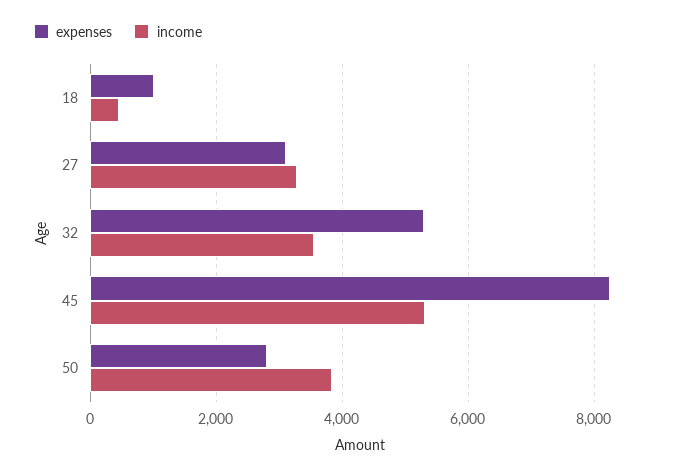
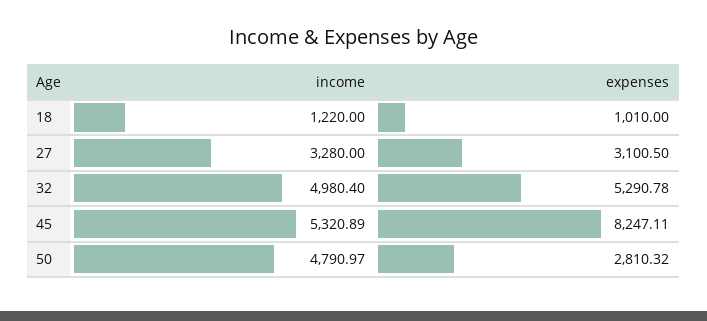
income, 18: 400 -> 1220
income, 32: 3600 -> 4980.4
income, 50: 3800 -> 4790.97

